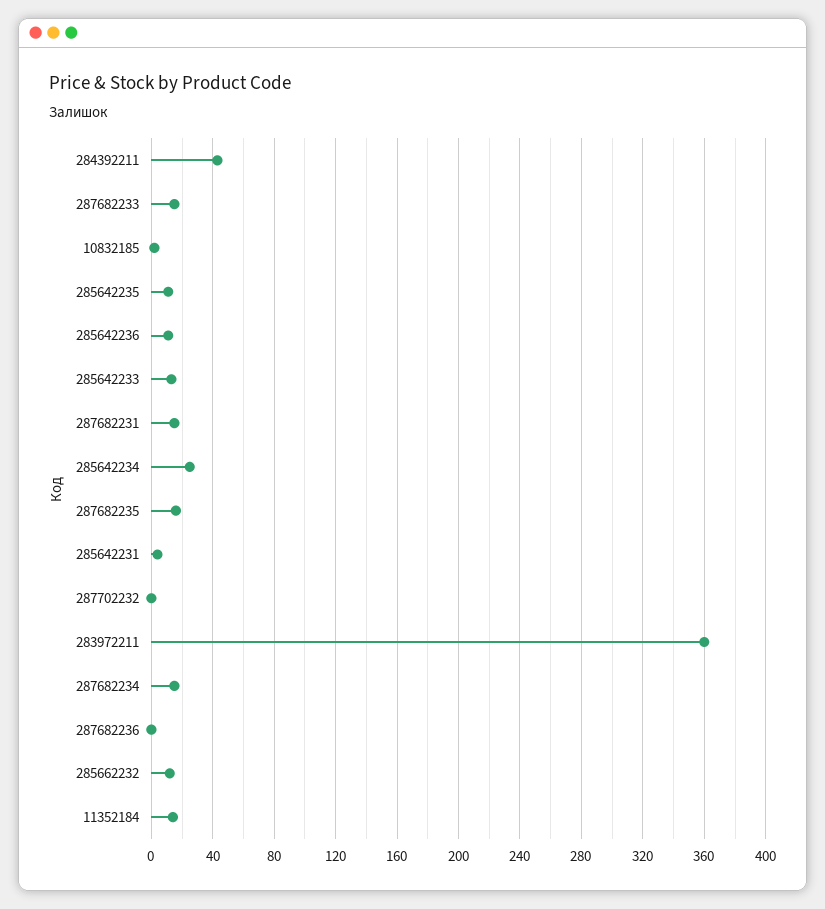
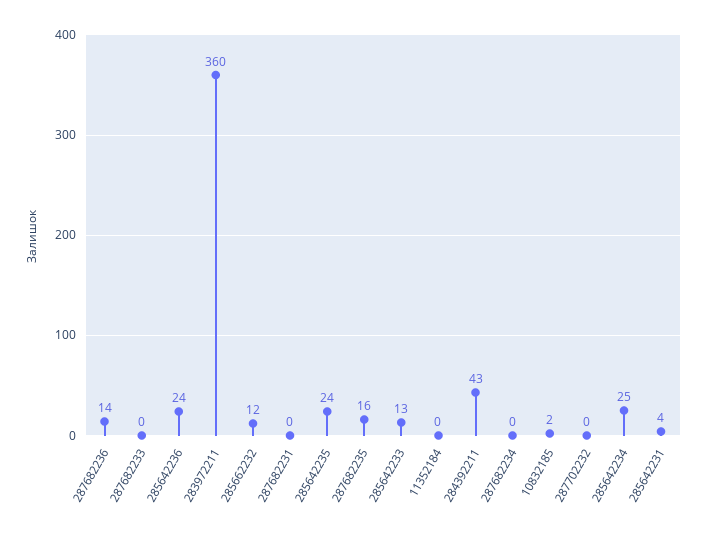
287682233: 15 -> 0
285642235: 10 -> 24
285642236: 10 -> 24
287682231: 15 -> 0
287682234: 15 -> 0
287682236: 0 -> 14
11352184: 15 -> 0

